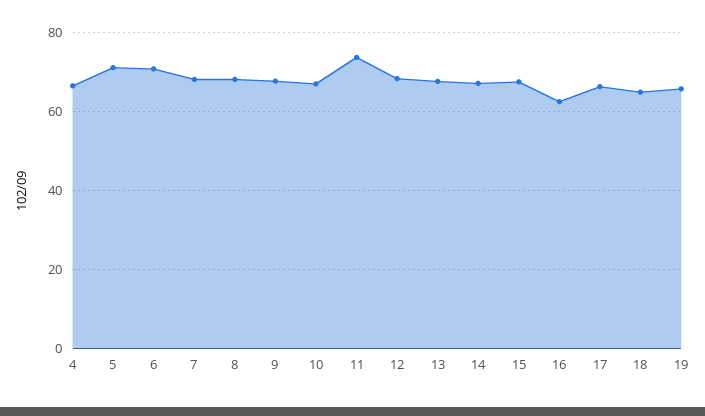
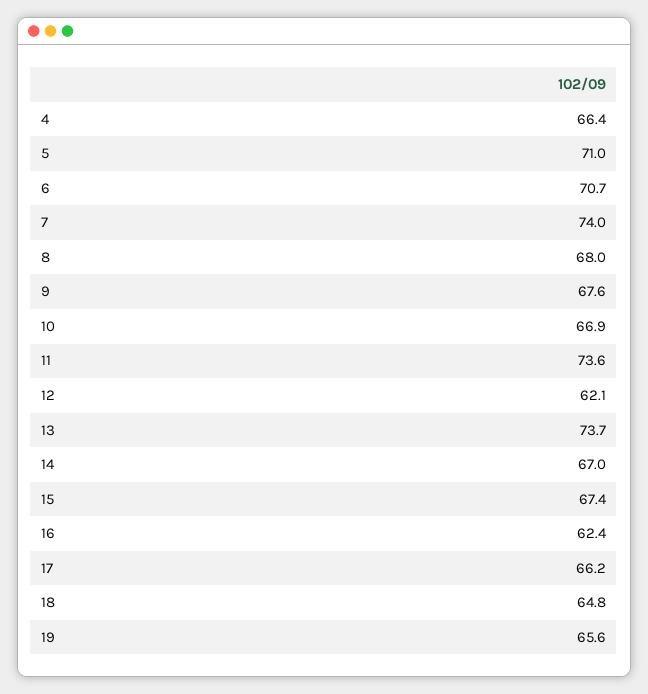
7: 68 -> 74
12: 68 -> 62.1
13: 68 -> 73.7

